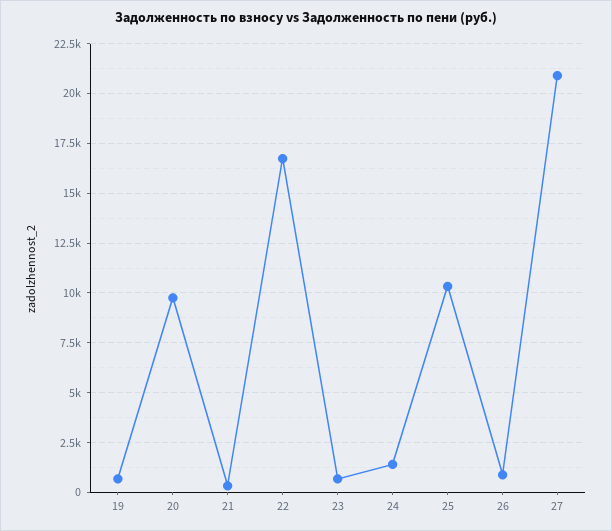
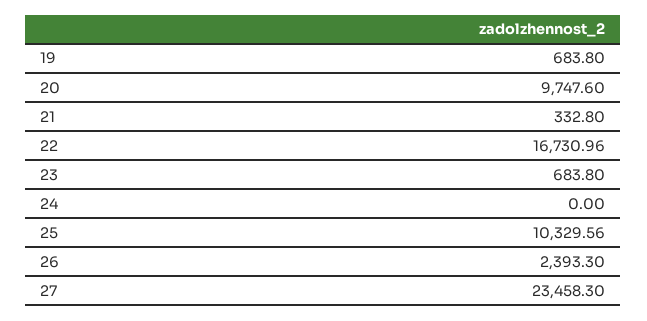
24: 1500 -> 0
26: 1000 -> 2393.3
27: 21000 -> 23458.3

